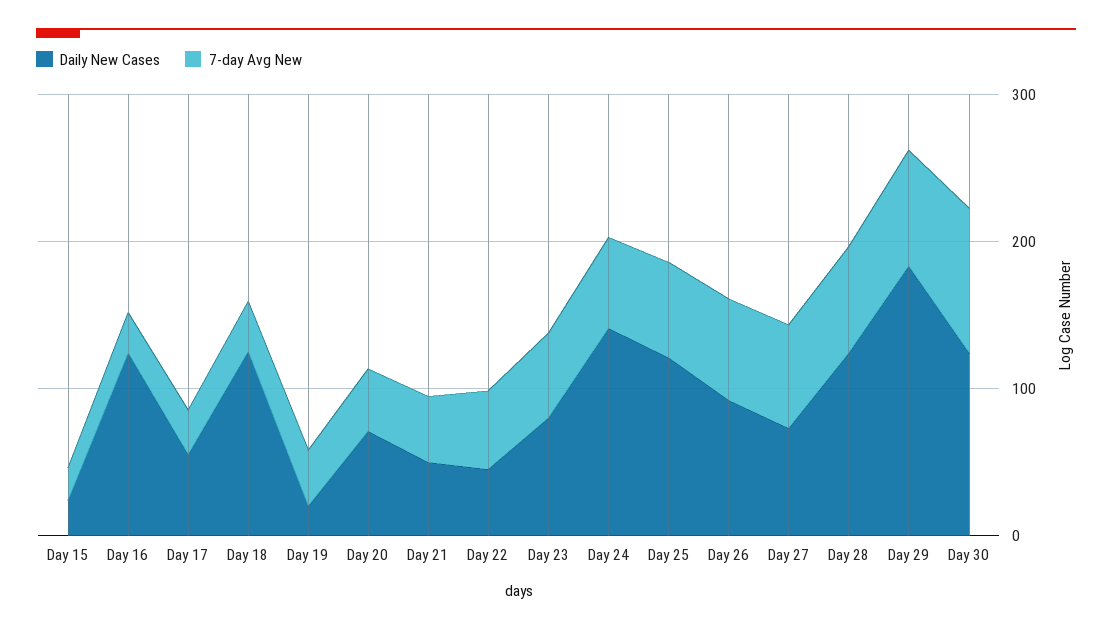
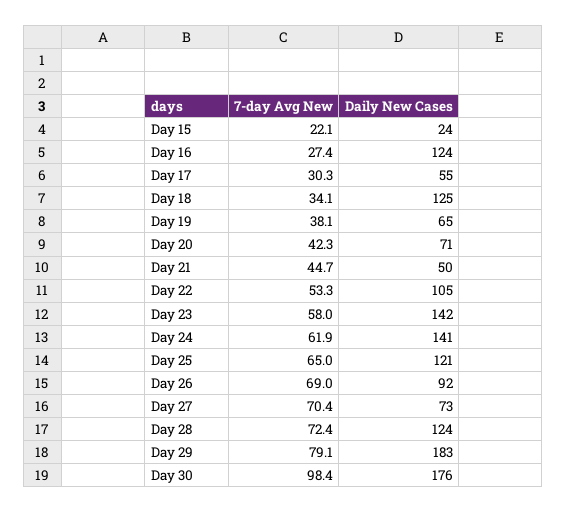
Daily New Cases, Day 19: 20 -> 65
Daily New Cases, Day 22: 40 -> 105
Daily New Cases, Day 23: 80 -> 142
Daily New Cases, Day 30: 120 -> 176

